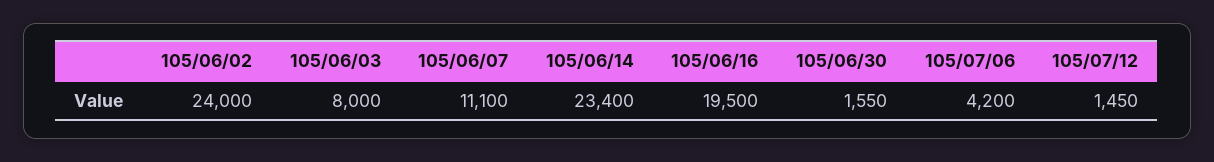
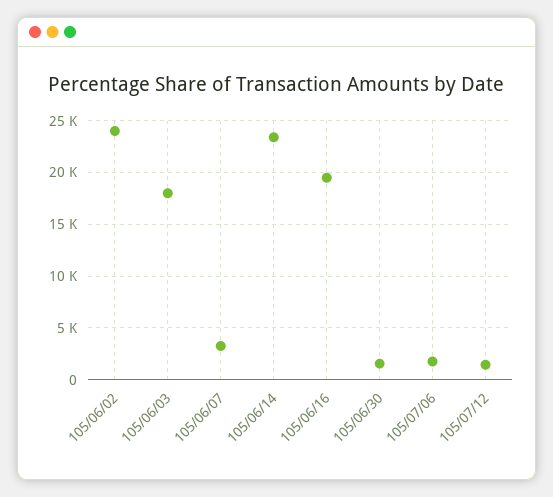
105/06/03: 8000 -> 18000
105/06/07: 11100 -> 3000
105/07/06: 4200 -> 2000

